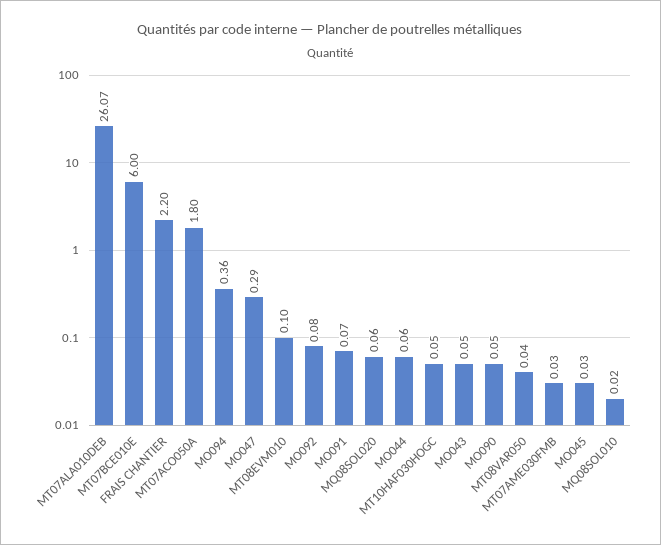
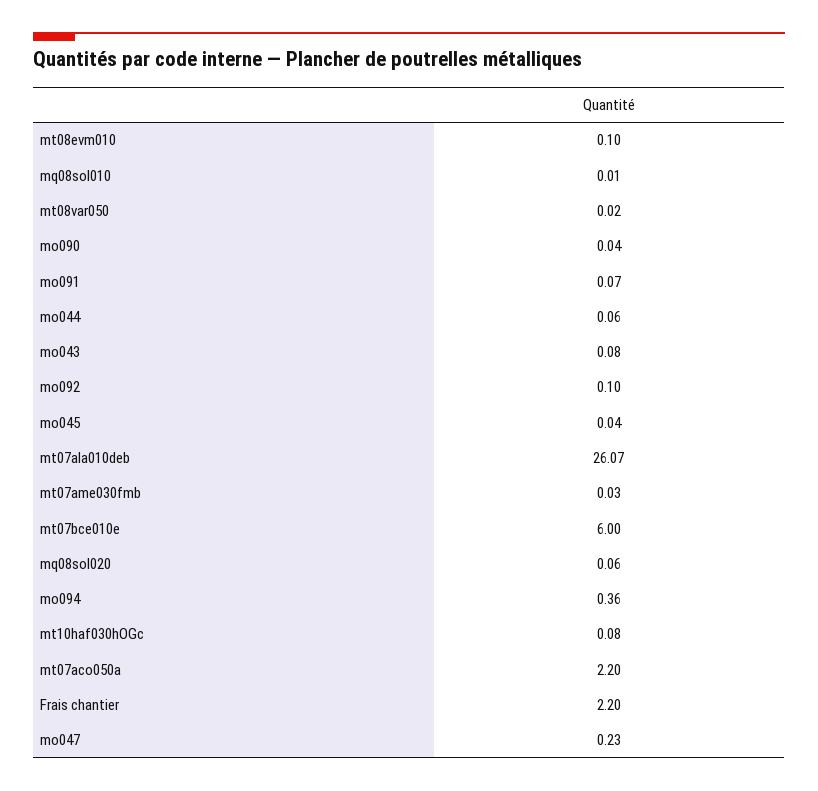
MT07ACO050A: 1.8 -> 2.2
MO047: 0.29 -> 0.23
MO092: 0.08 -> 0.1
MT10HAF030HOGC: 0.05 -> 0.08
MO043: 0.05 -> 0.08
MO090: 0.05 -> 0.04
MT08VAR050: 0.04 -> 0.02
MO045: 0.03 -> 0.04
MQ08SOL010: 0.02 -> 0.01

